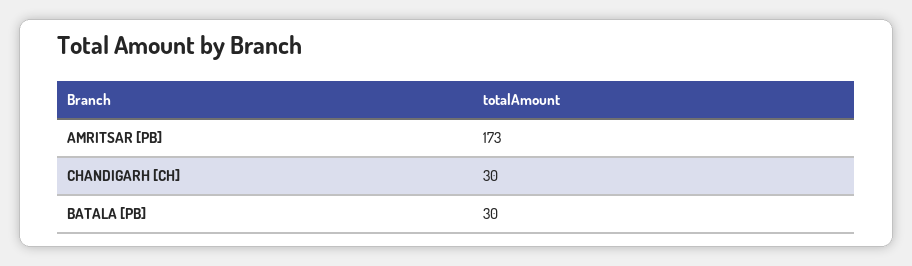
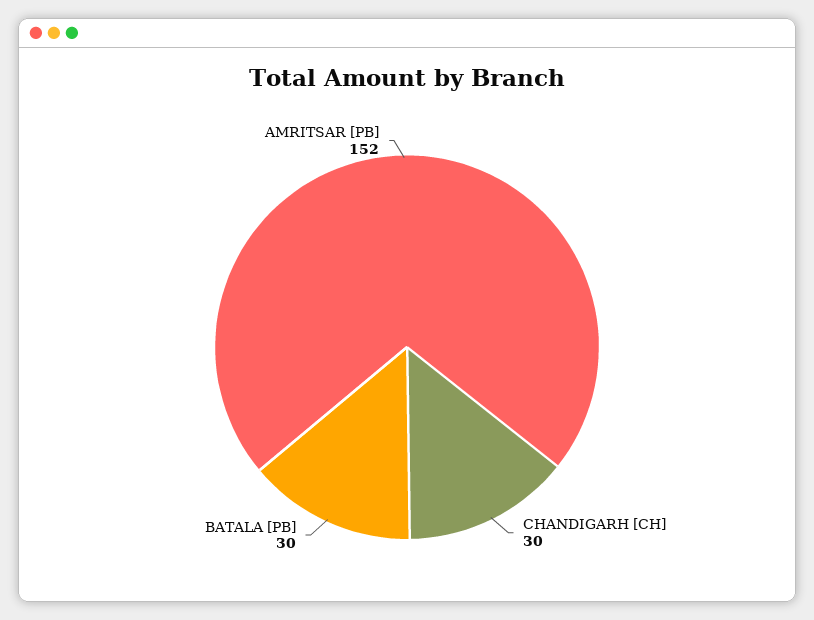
AMRITSAR [PB]: 173 -> 152

